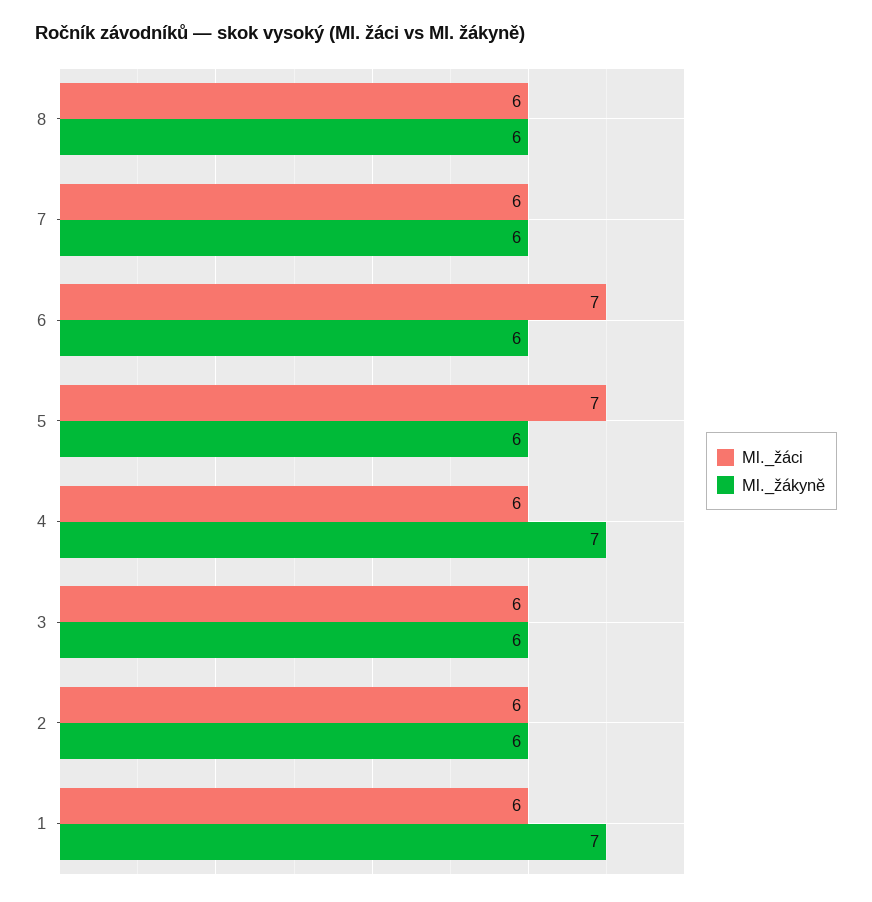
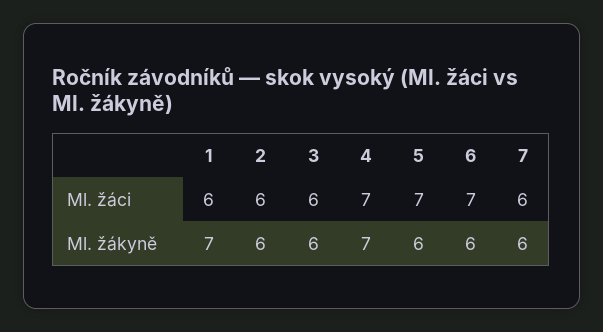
Ml._žáci, 8: 6 -> none
Ml._žákyně, 8: 6 -> none
Ml._žáci, 4: 6 -> 7

